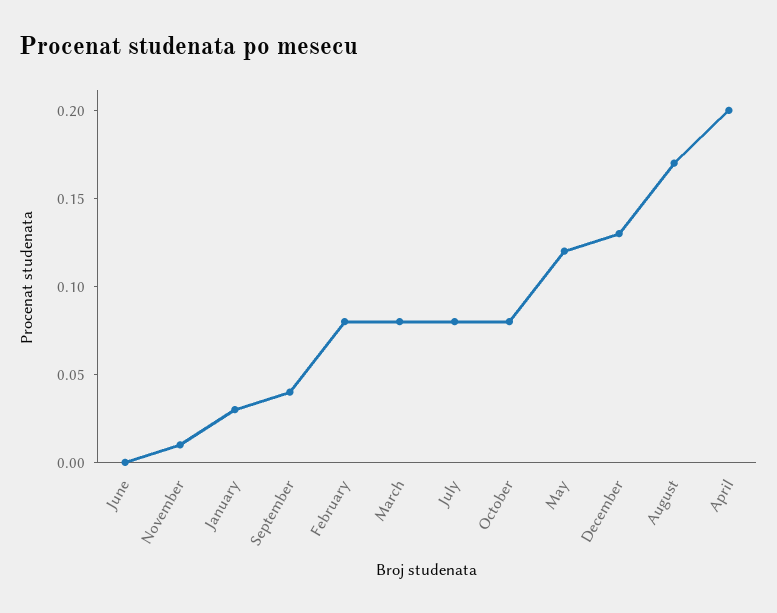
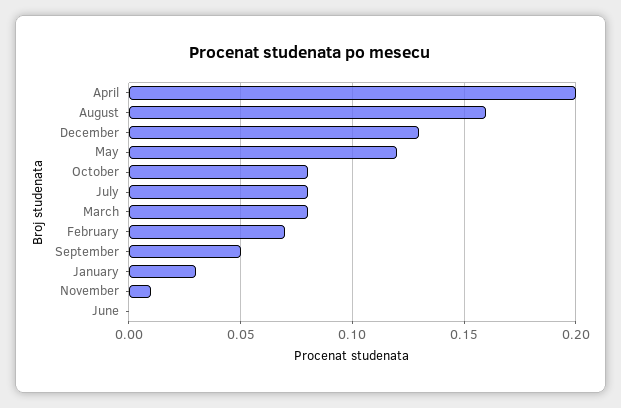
September: 0.04 -> 0.05
February: 0.08 -> 0.07
August: 0.17 -> 0.16

